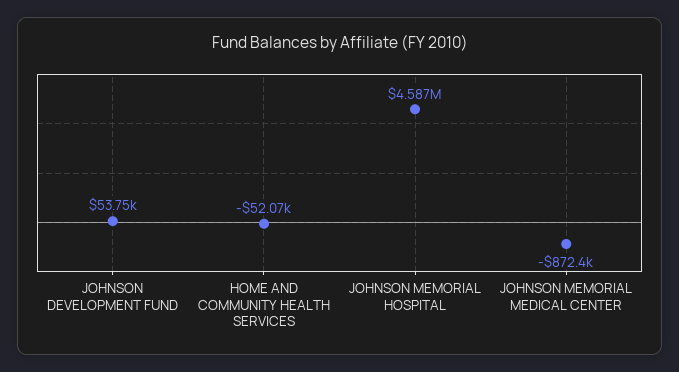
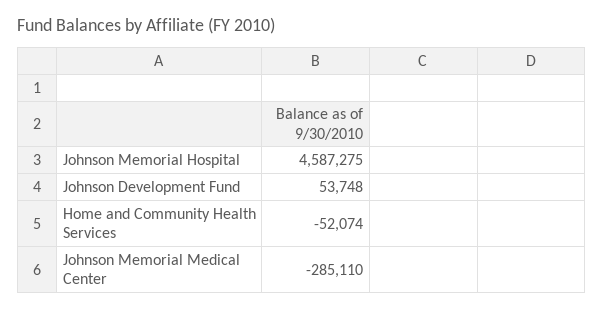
JOHNSON MEMORIAL MEDICAL CENTER: -872400 -> -285110

